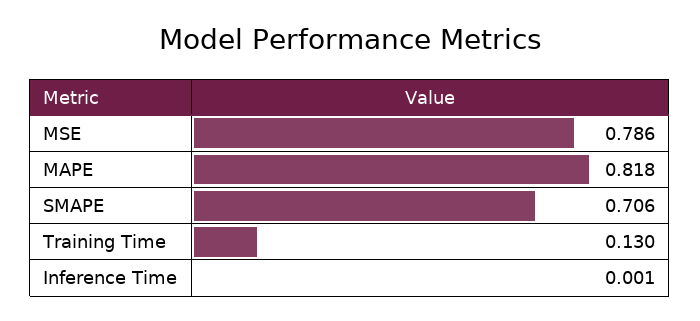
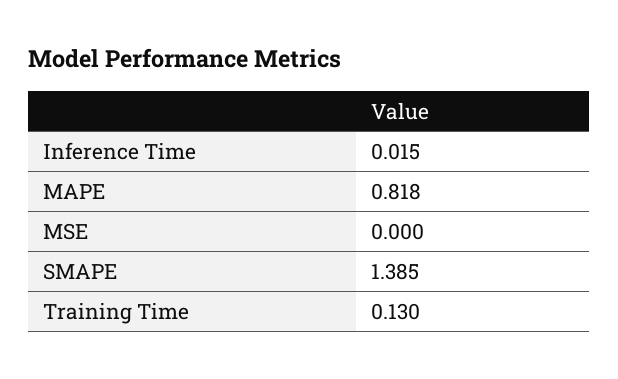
MSE: 0.786 -> 0
SMAPE: 0.706 -> 1.385
Inference Time: 0.001 -> 0.015

